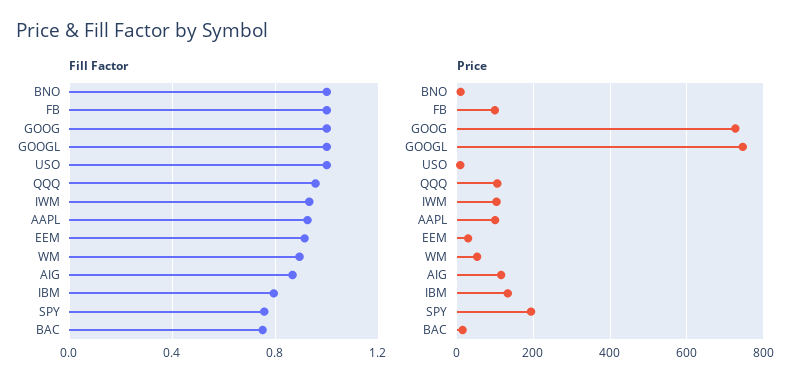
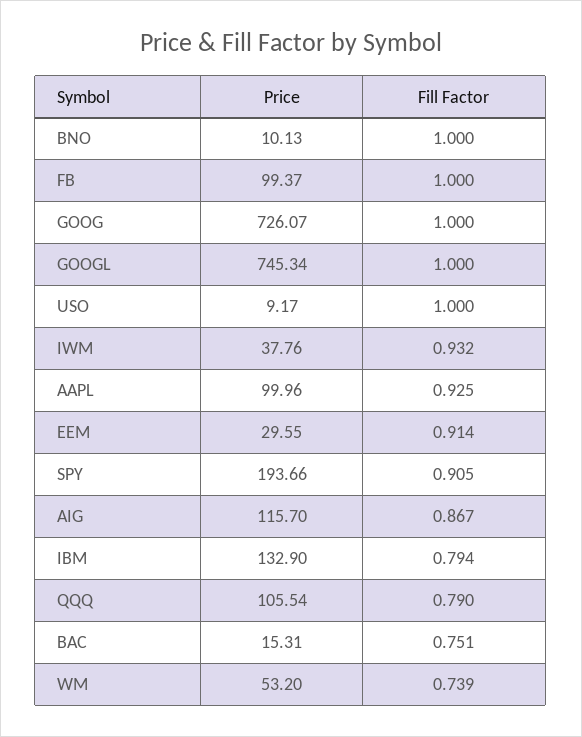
Fill Factor, QQQ: 0.95 -> 0.79
Fill Factor, WM: 0.9 -> 0.739
Fill Factor, SPY: 0.75 -> 0.905
Price, IWM: 100 -> 37.76

